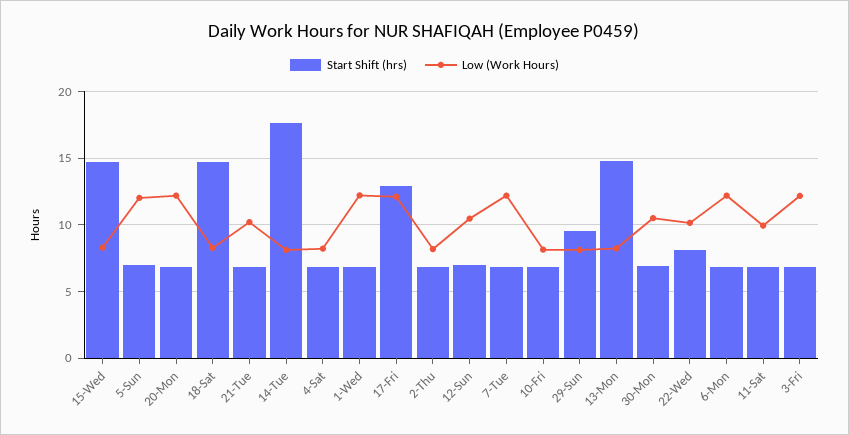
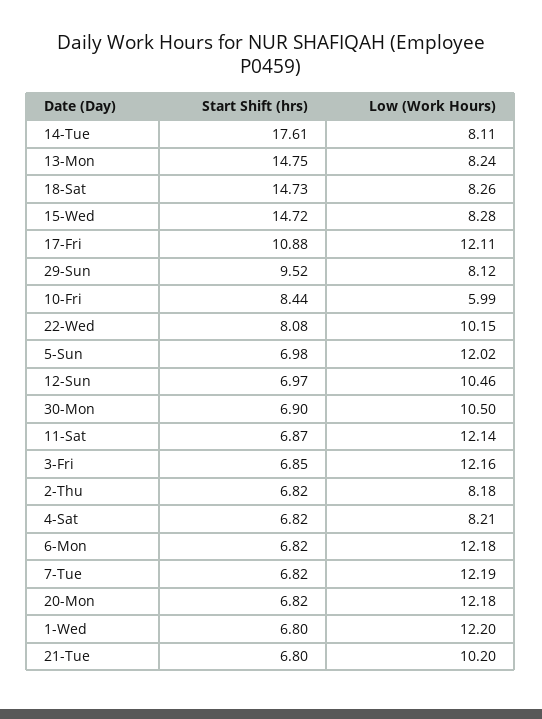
Start Shift (hrs), 17-Fri: 13 -> 10.88
Start Shift (hrs), 10-Fri: 7 -> 8.44
Low (Work Hours), 10-Fri: 8 -> 5.99
Low (Work Hours), 11-Sat: 10 -> 12.14

